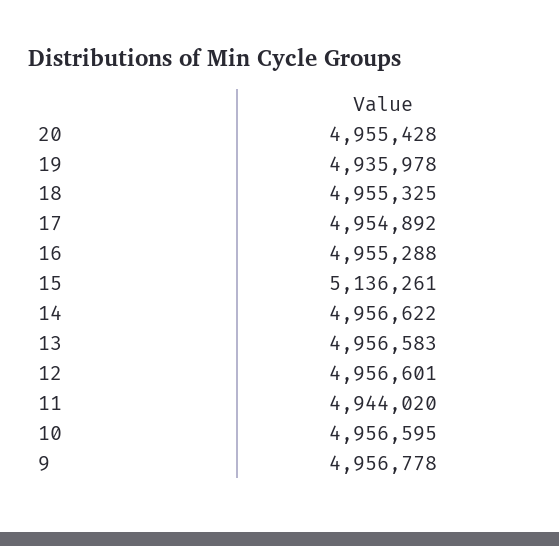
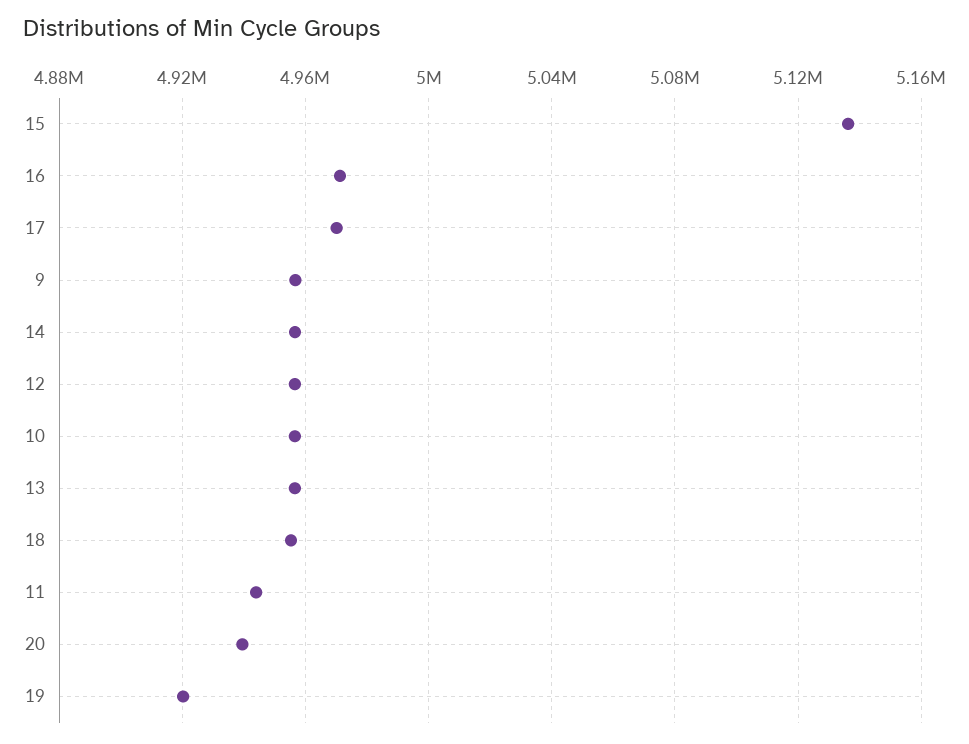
20: 4955428 -> 4940000
19: 4935978 -> 4920000
17: 4954892 -> 4970000
16: 4955288 -> 4970000

